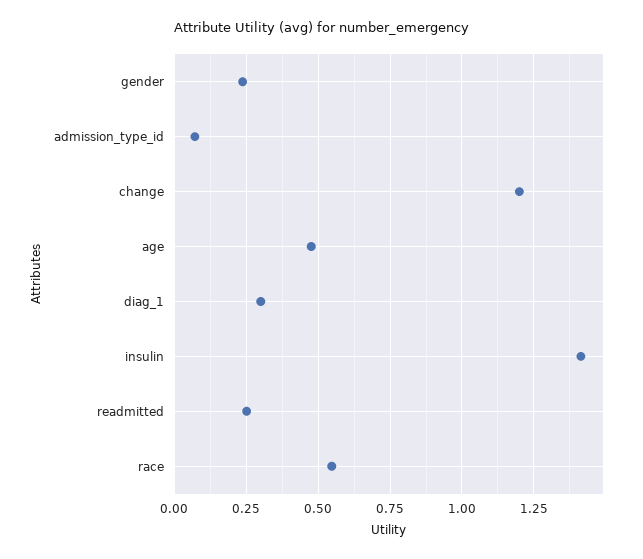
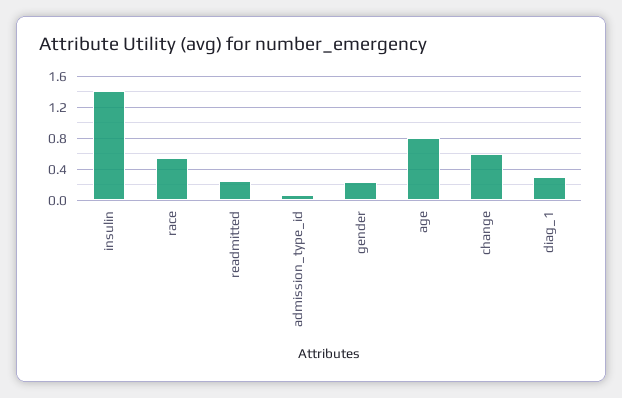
change: 1.2 -> 0.6
age: 0.475 -> 0.8

